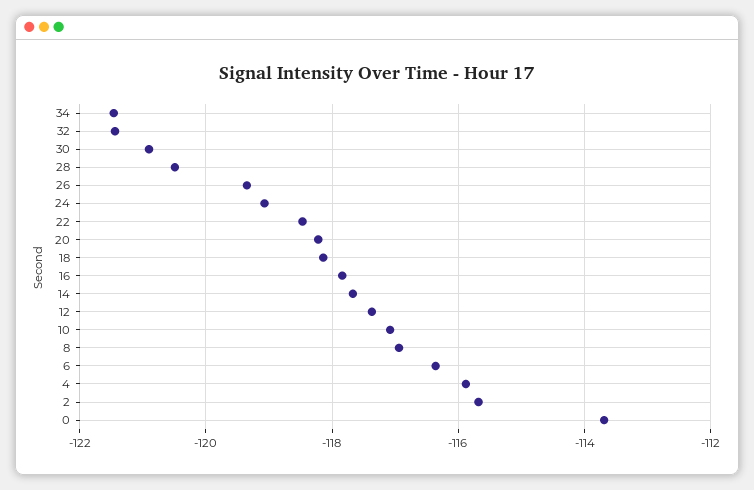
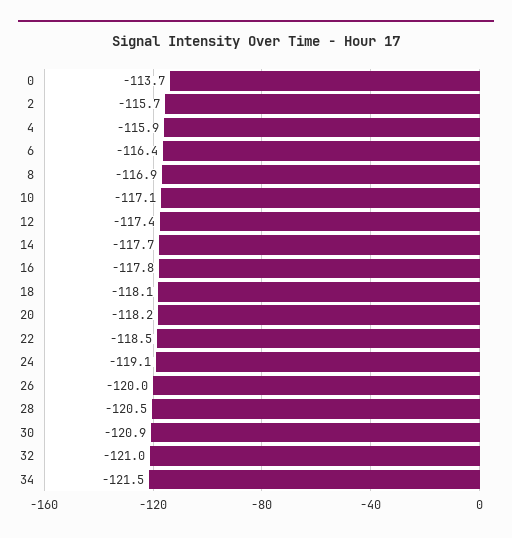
32: -121.4 -> -121
26: -119.4 -> -120

